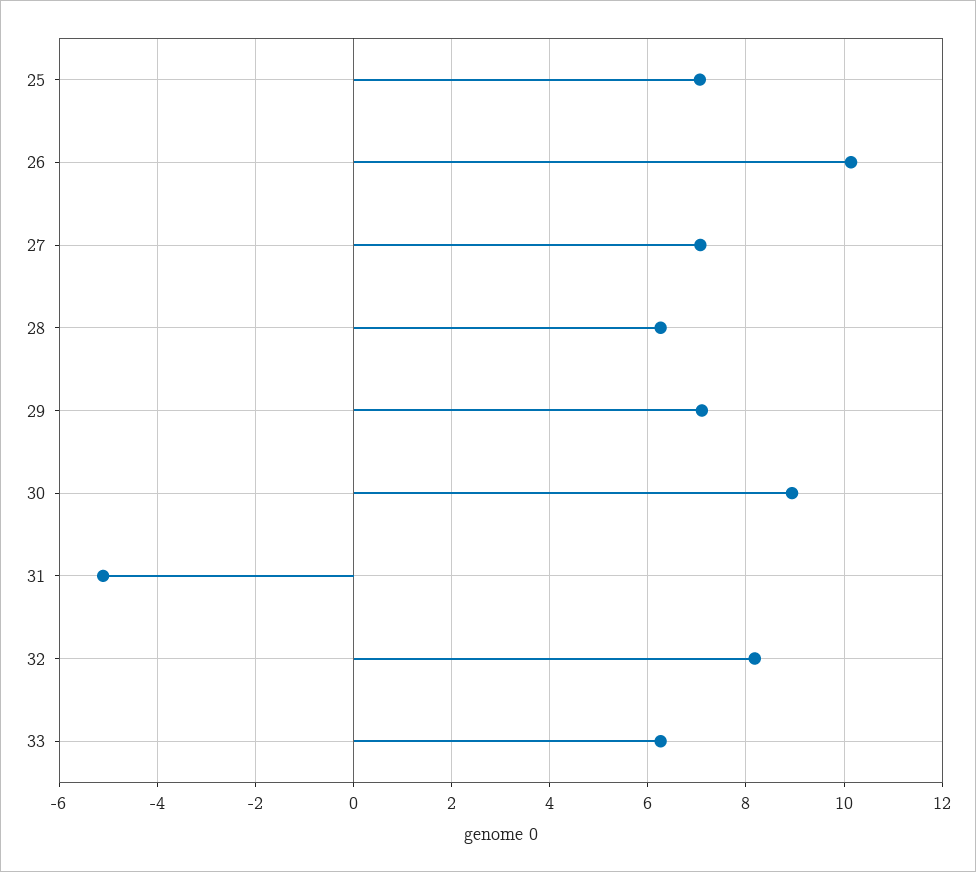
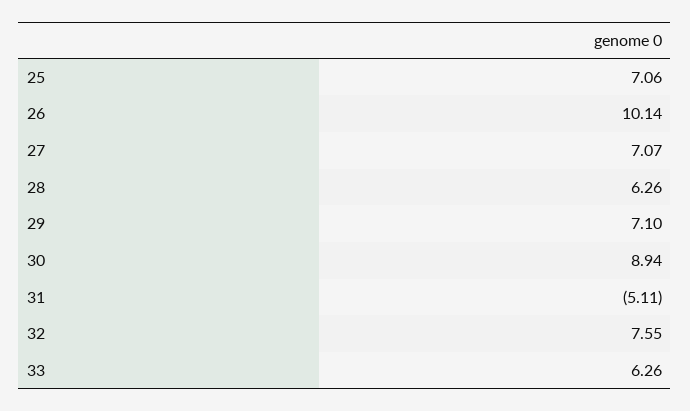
32: 8.2 -> 7.55

